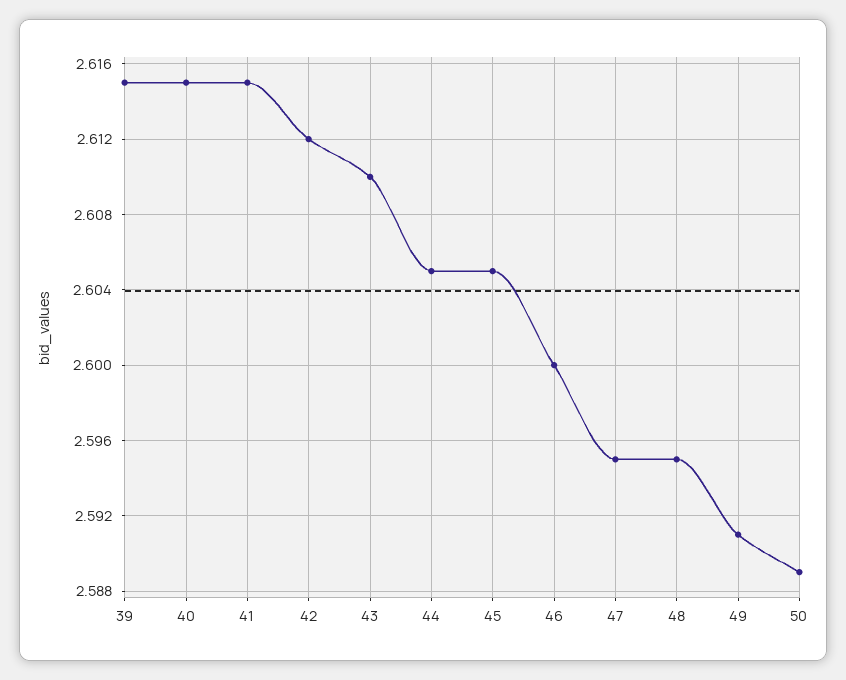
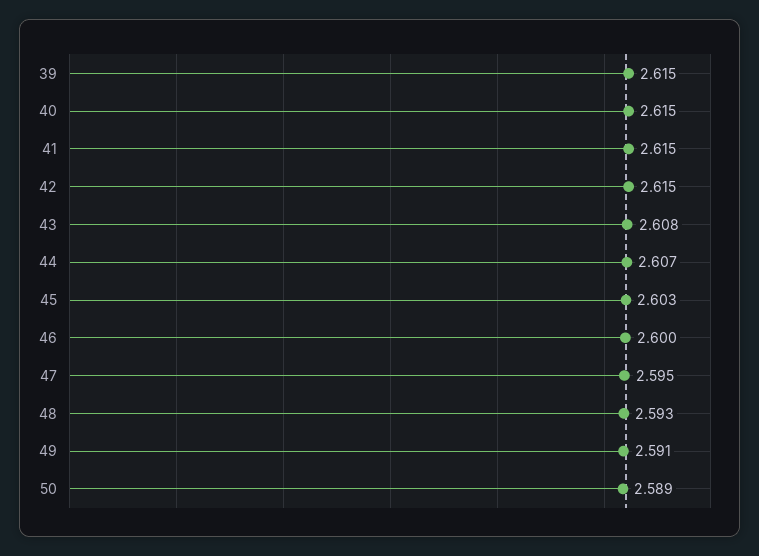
42: 2.612 -> 2.615
43: 2.61 -> 2.608
44: 2.605 -> 2.607
45: 2.605 -> 2.603
48: 2.595 -> 2.593

